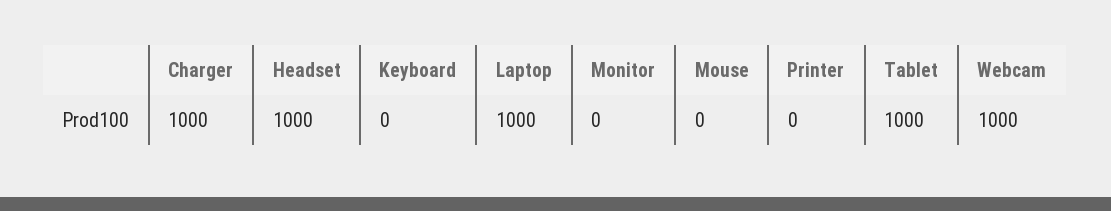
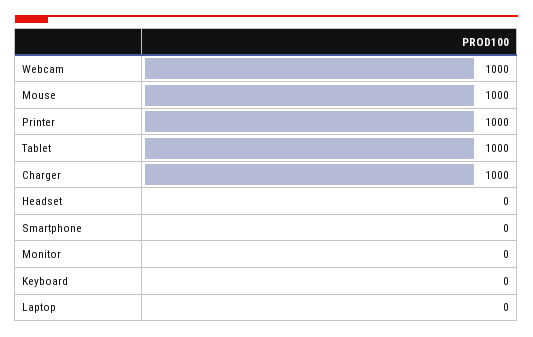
Headset: 1000 -> 0
Laptop: 1000 -> 0
Mouse: 0 -> 1000
Printer: 0 -> 1000
Smartphone: none -> 0

